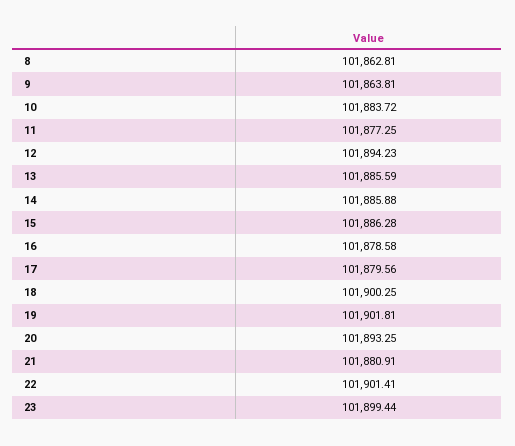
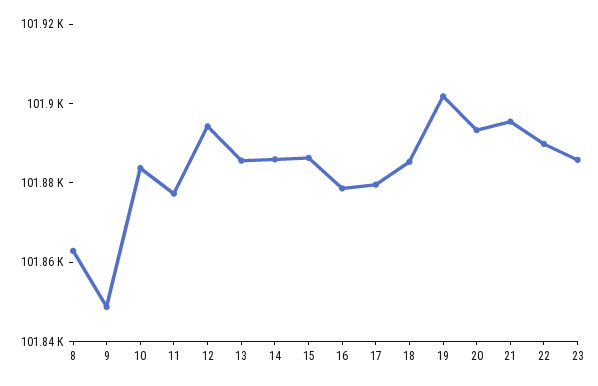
9: 101863.81 -> 101850
18: 101900.25 -> 101885
21: 101880.91 -> 101895
22: 101901.41 -> 101890
23: 101899.44 -> 101885

